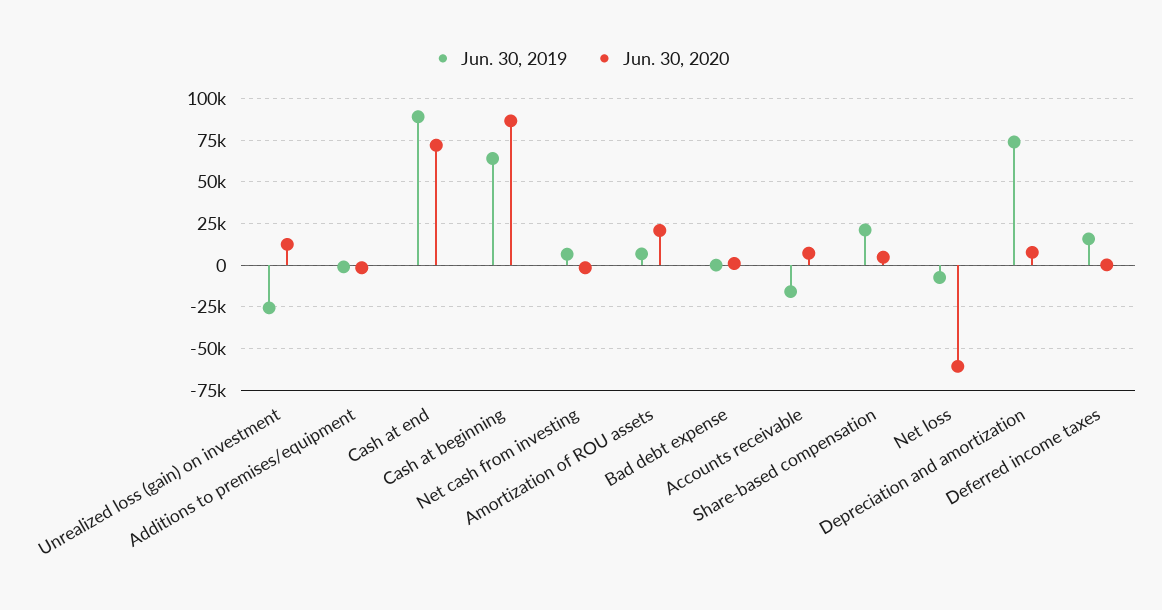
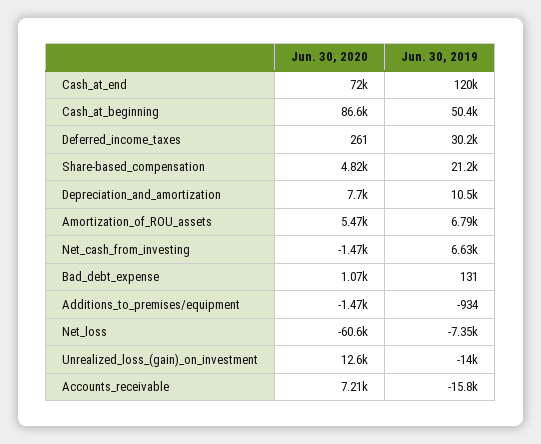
Jun. 30, 2019, Unrealized loss (gain) on investment: -25000 -> -14000
Jun. 30, 2019, Cash at end: 90000 -> 120000
Jun. 30, 2019, Cash at beginning: 65000 -> 50400
Jun. 30, 2020, Amortization of ROU assets: 20000 -> 5470
Jun. 30, 2019, Depreciation and amortization: 75000 -> 10500
Jun. 30, 2019, Deferred income taxes: 15000 -> 30200

